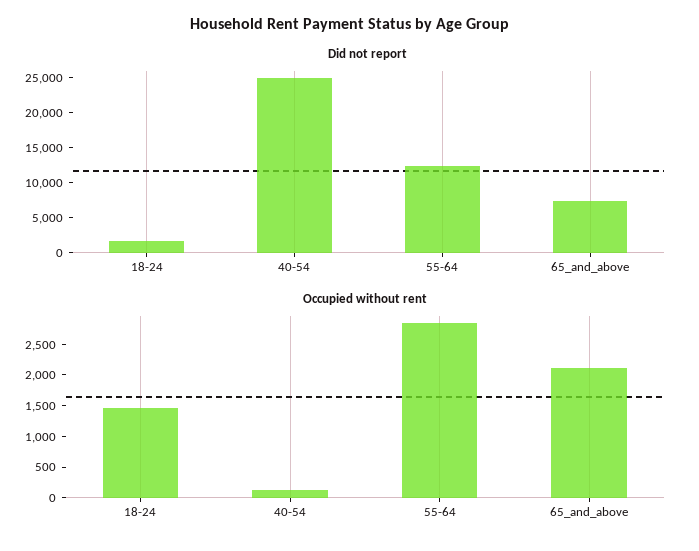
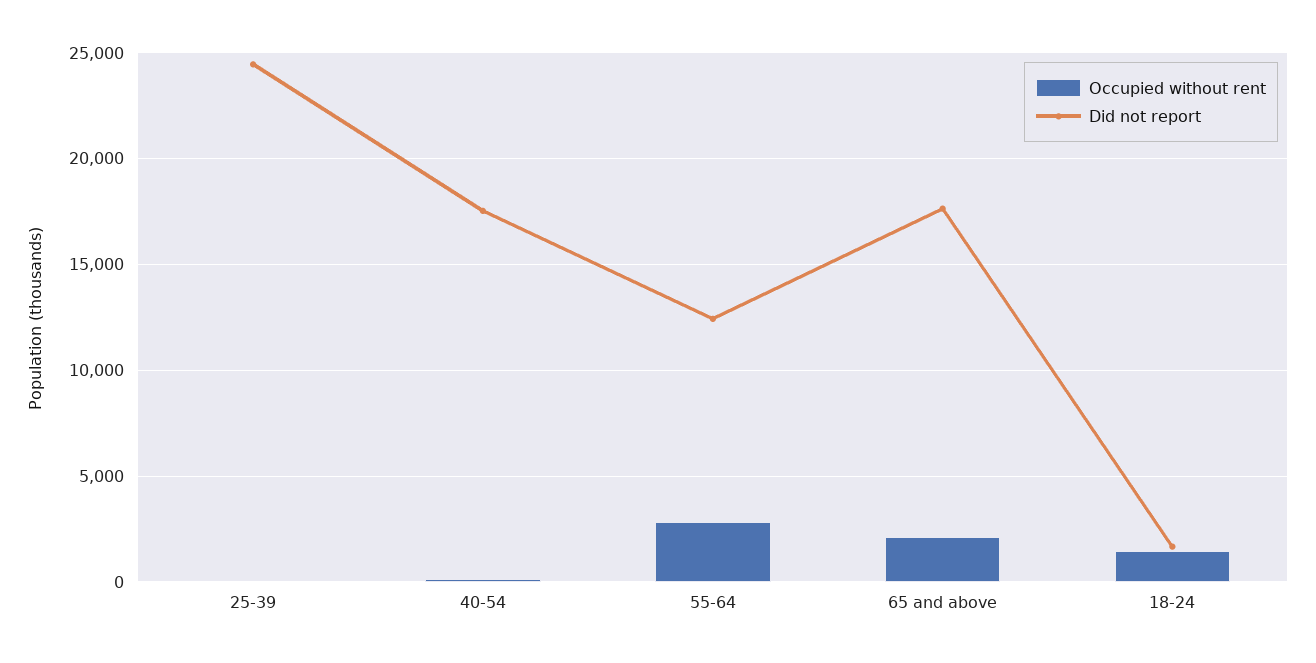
Did not report, 40-54: 25000 -> 17500
Did not report, 65_and_above: 7500 -> 17500
Occupied without rent, 25-39: none -> 0
Did not report, 25-39: none -> 24500

